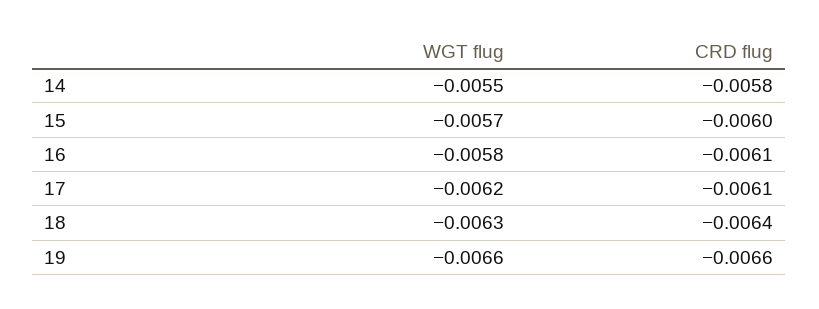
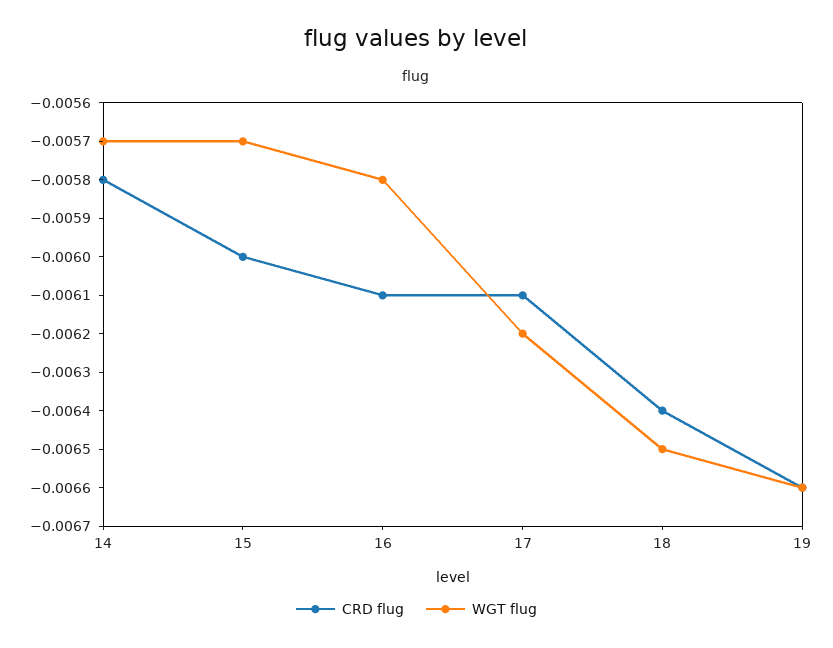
WGT flug, 14: -0.0055 -> -0.0057
WGT flug, 18: -0.0063 -> -0.0065

